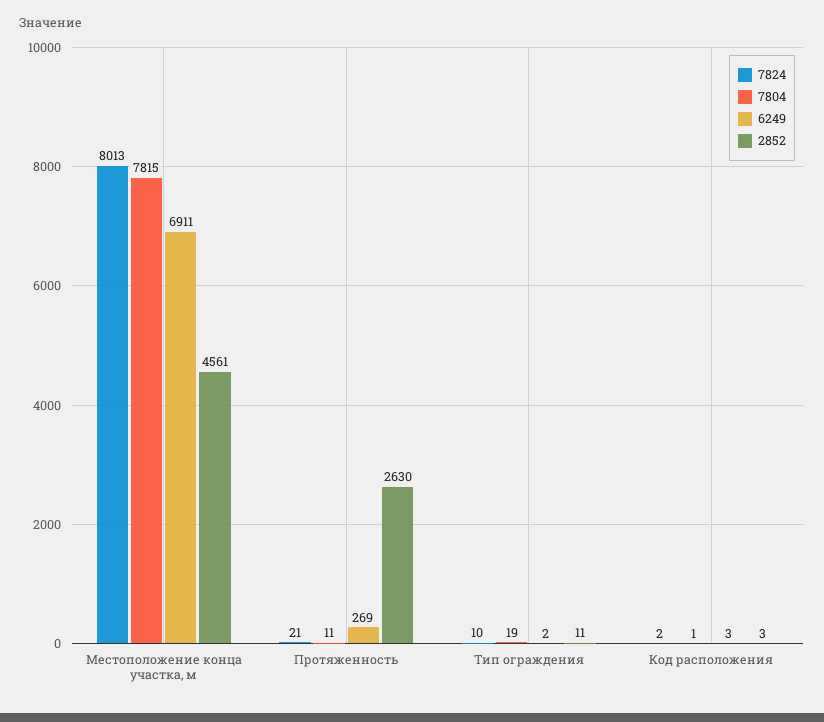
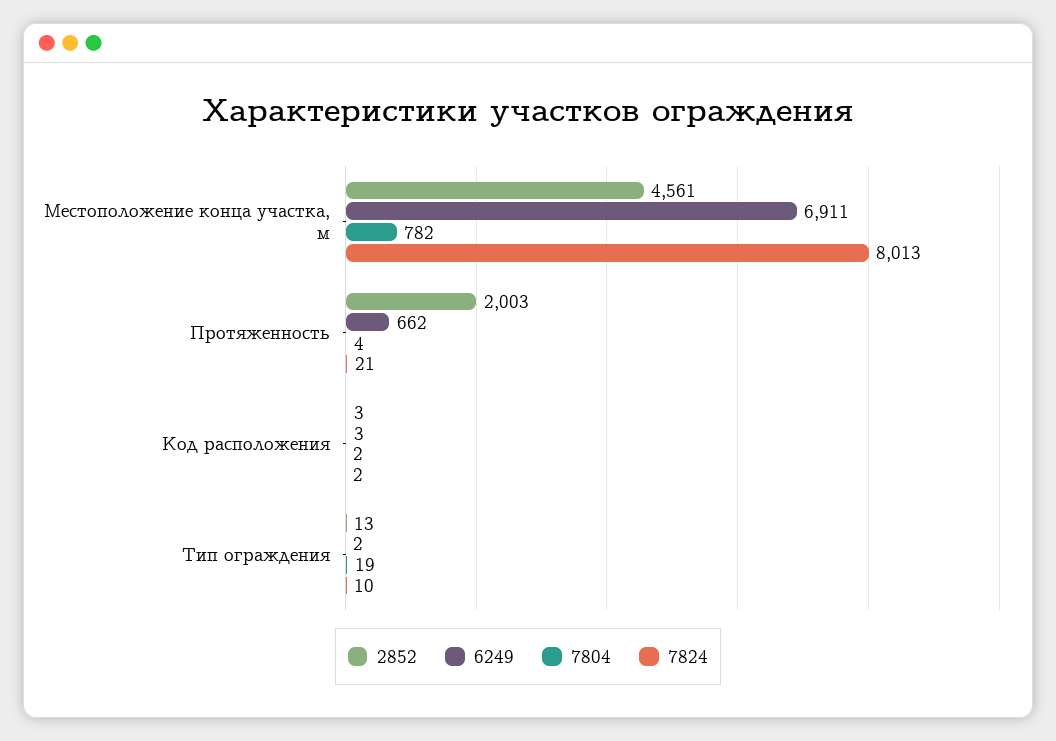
7804, Местоположение конца участка, м: 7815 -> 782
7804, Протяженность: 11 -> 4
6249, Протяженность: 269 -> 662
2852, Протяженность: 2630 -> 2003
2852, Тип ограждения: 11 -> 13
7804, Код расположения: 1 -> 2

